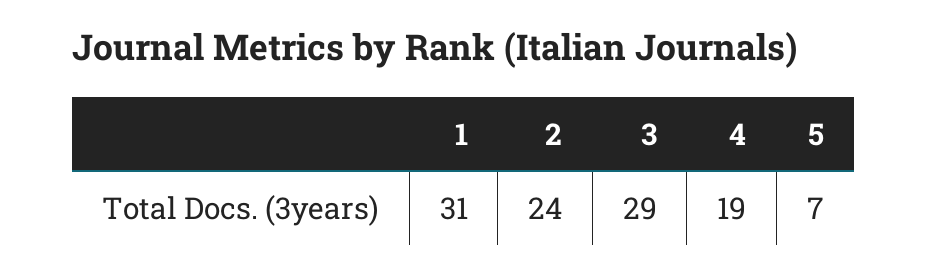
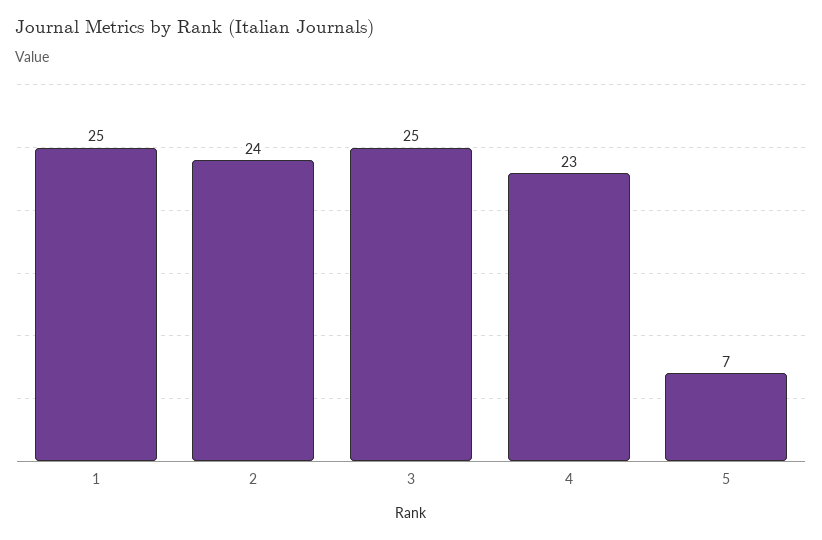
1: 31 -> 25
3: 29 -> 25
4: 19 -> 23

